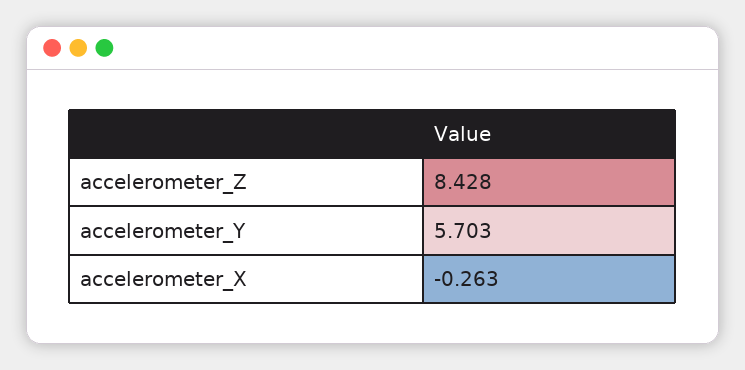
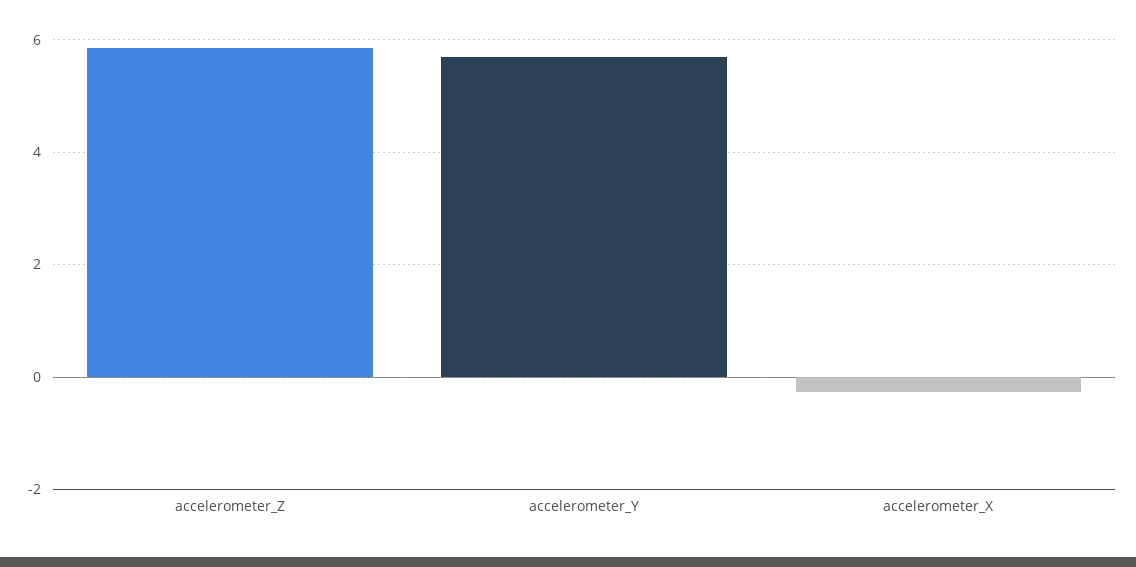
accelerometer_Z: 8.428 -> 5.8

